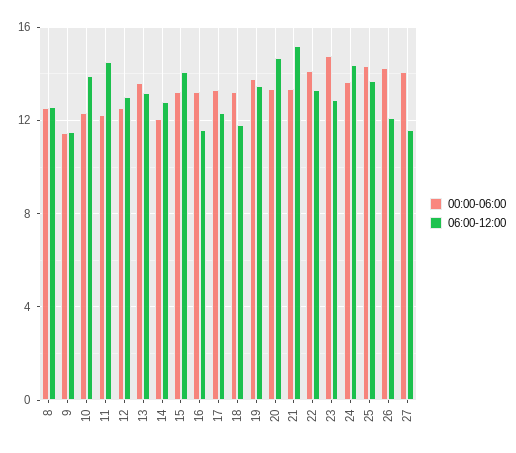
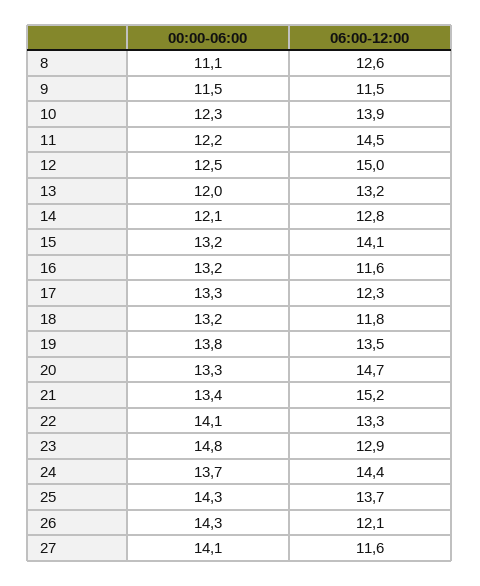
00:00-06:00, 8: 12.5 -> 11.1
06:00-12:00, 12: 13 -> 15
00:00-06:00, 13: 13.5 -> 12

